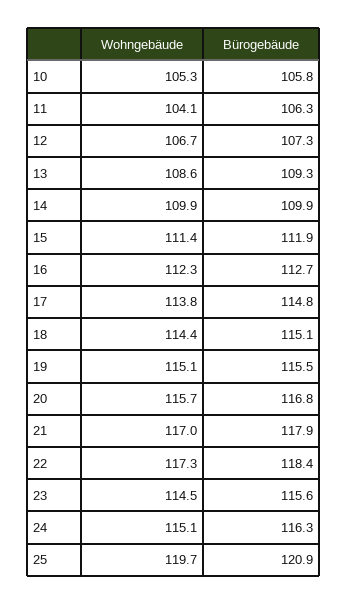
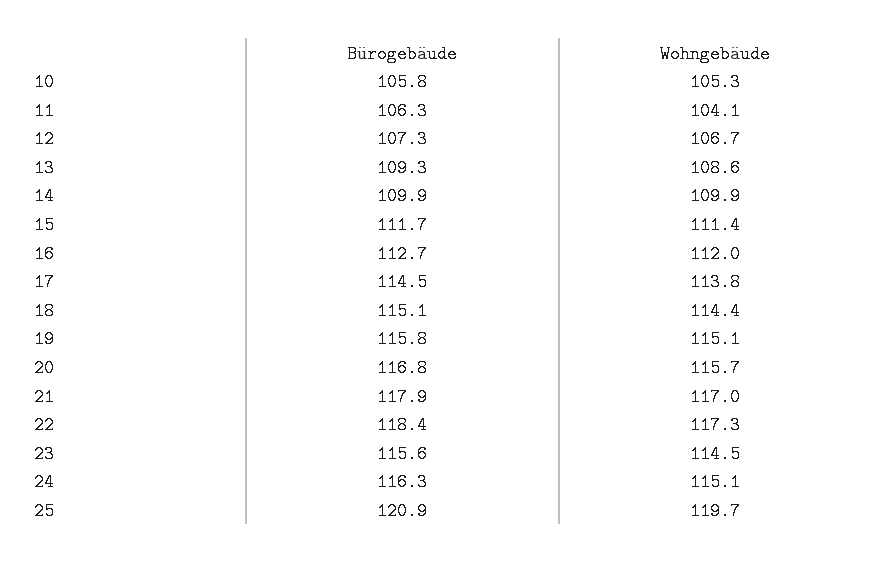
Bürogebäude, 15: 111.9 -> 111.7
Wohngebäude, 16: 112.3 -> 112
Bürogebäude, 17: 114.8 -> 114.5
Bürogebäude, 19: 115.5 -> 115.8

